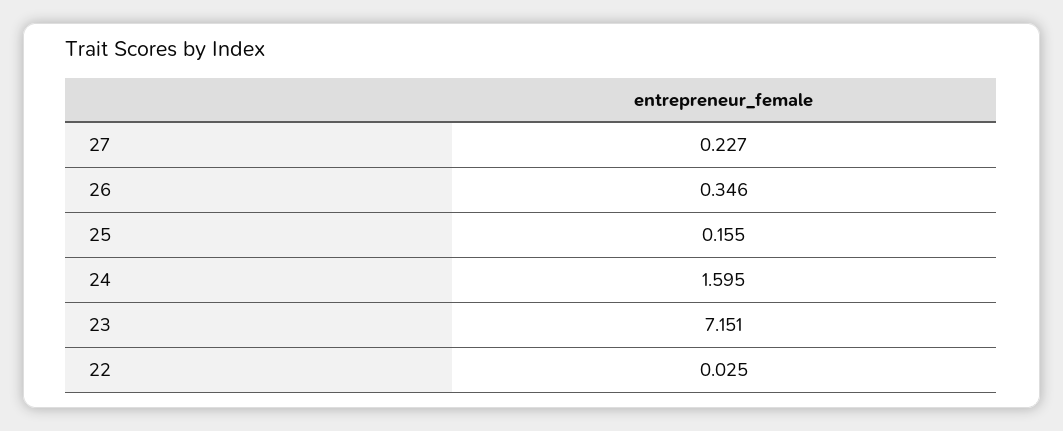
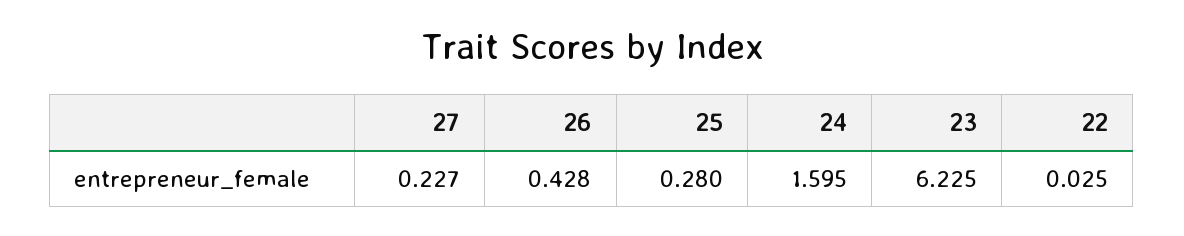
26: 0.346 -> 0.428
25: 0.155 -> 0.28
23: 7.151 -> 6.225

